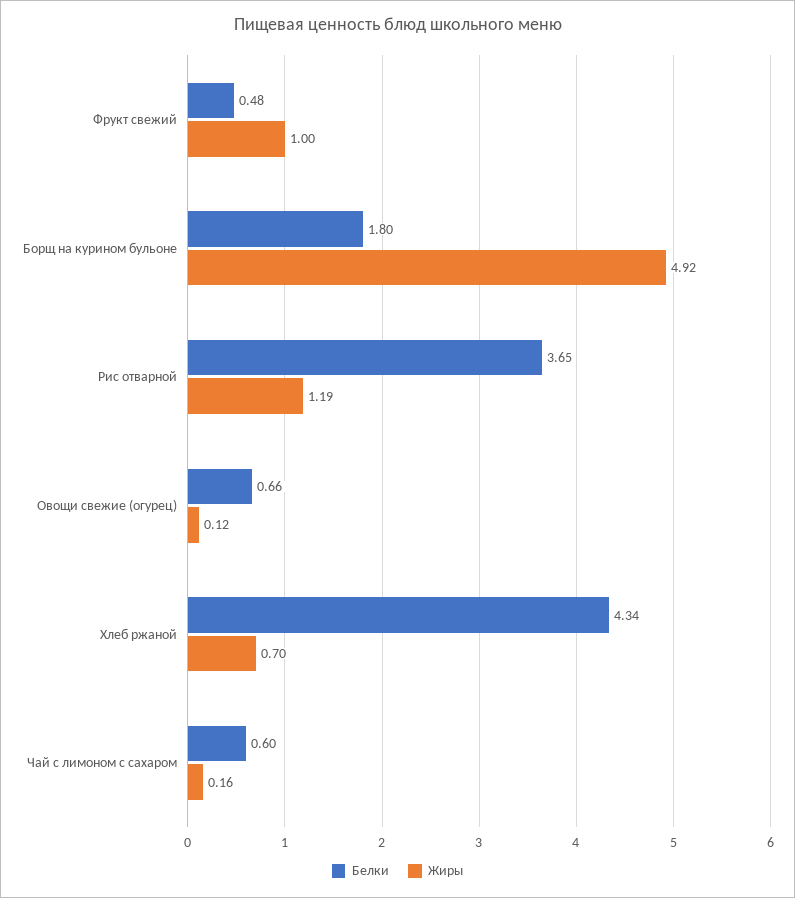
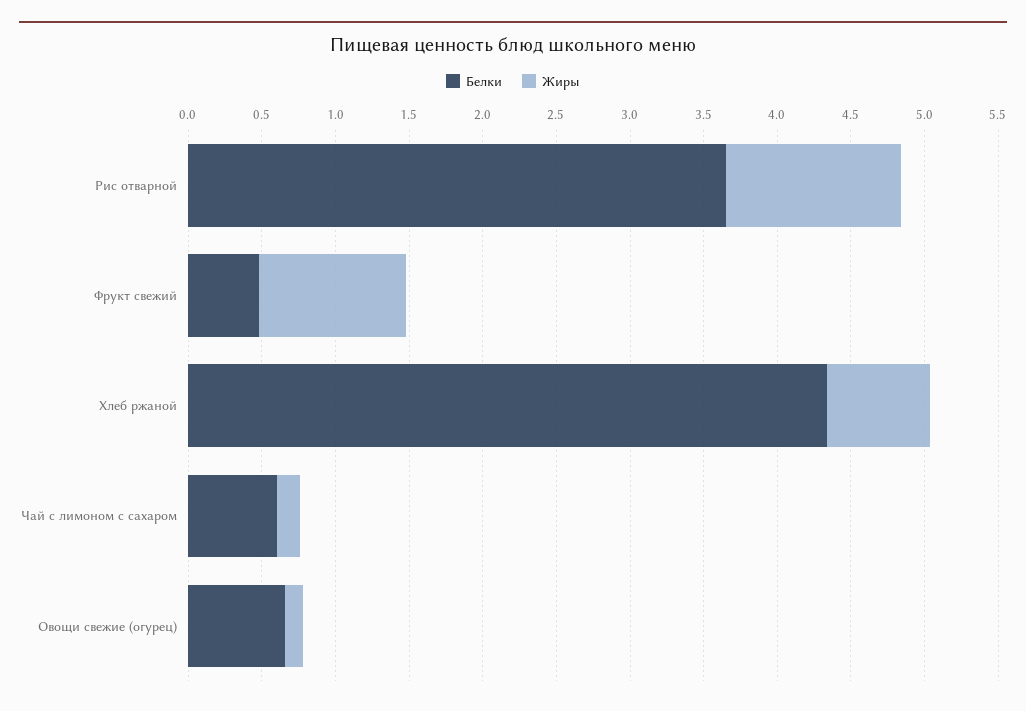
Белки, Борщ на курином бульоне: 1.8 -> none
Жиры, Борщ на курином бульоне: 4.92 -> none

